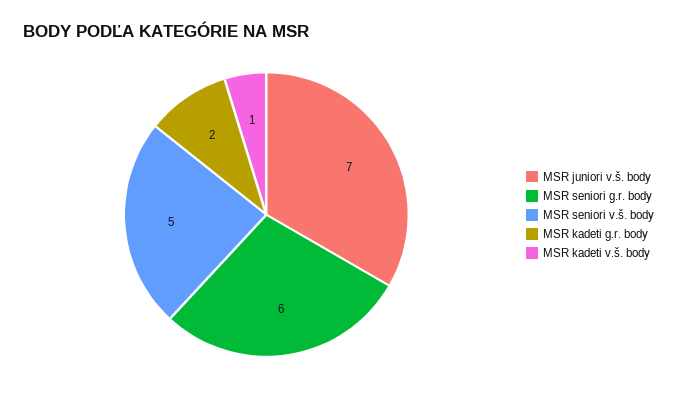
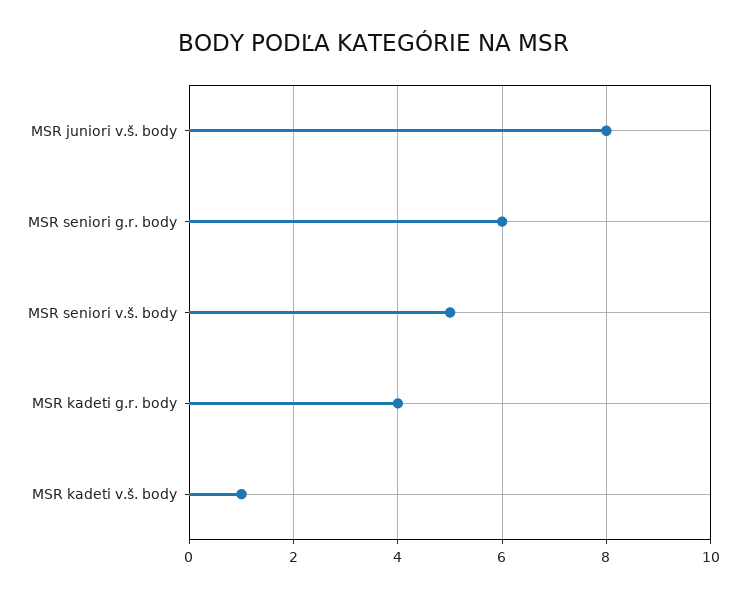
MSR juniori v.š. body: 7 -> 8
MSR kadeti g.r. body: 2 -> 4

